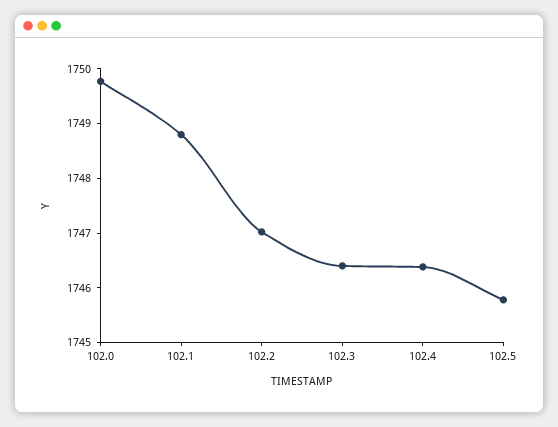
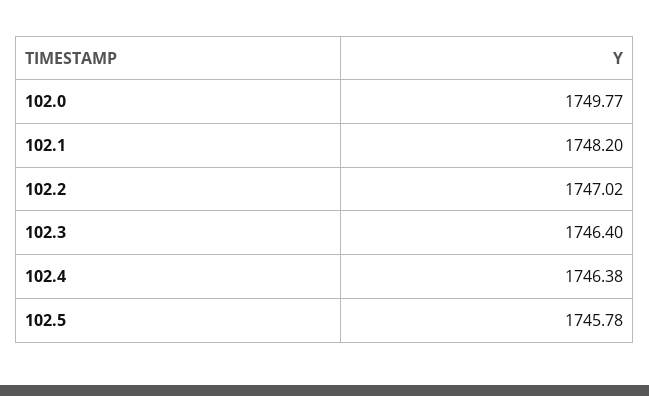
102.1: 1748.8 -> 1748.2

